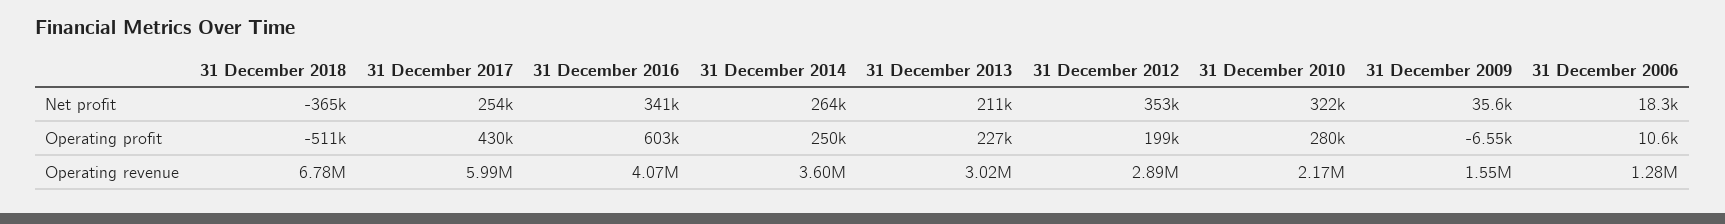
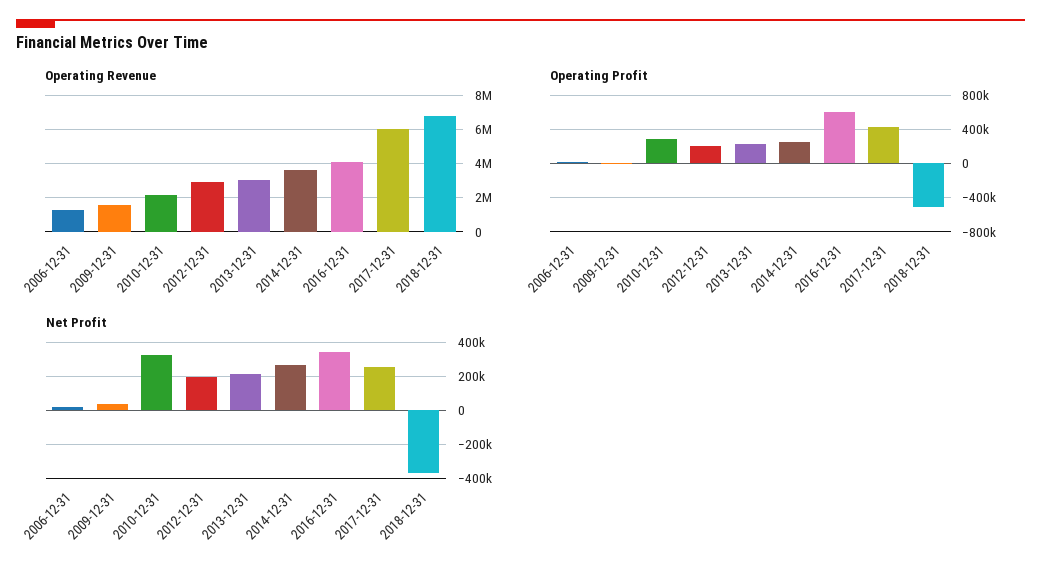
Net profit, 31 December 2012: 353000 -> 200000

